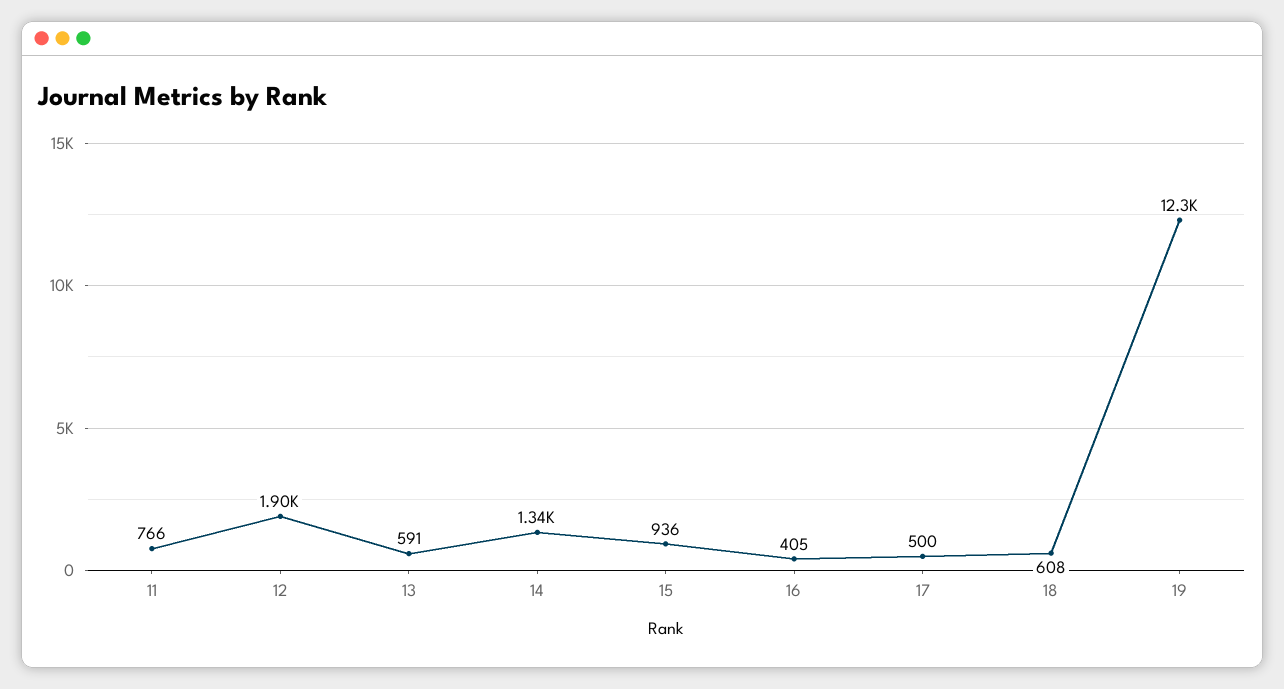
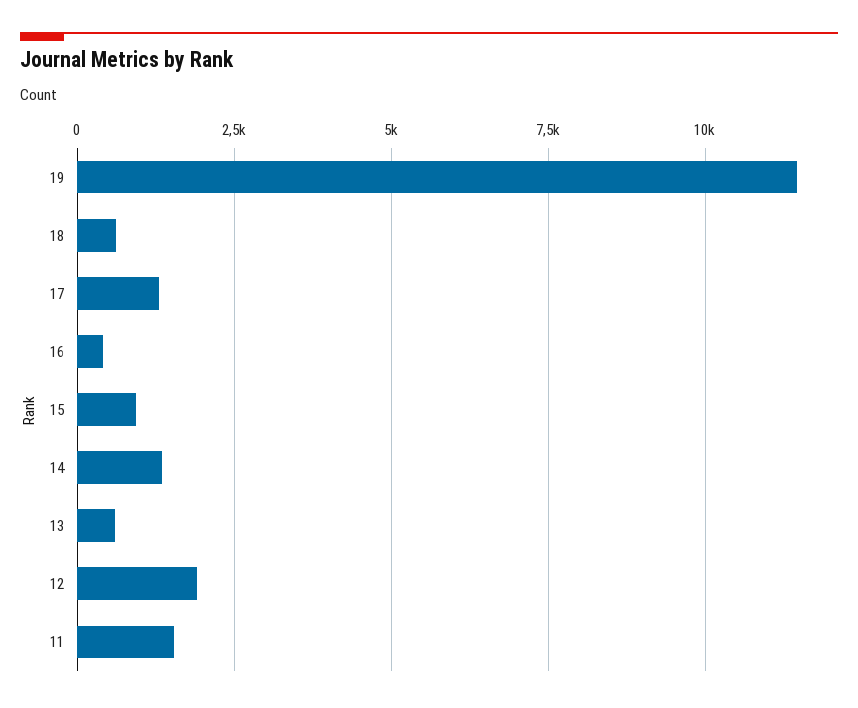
11: 766 -> 1500
17: 500 -> 1250
19: 12300 -> 11500

